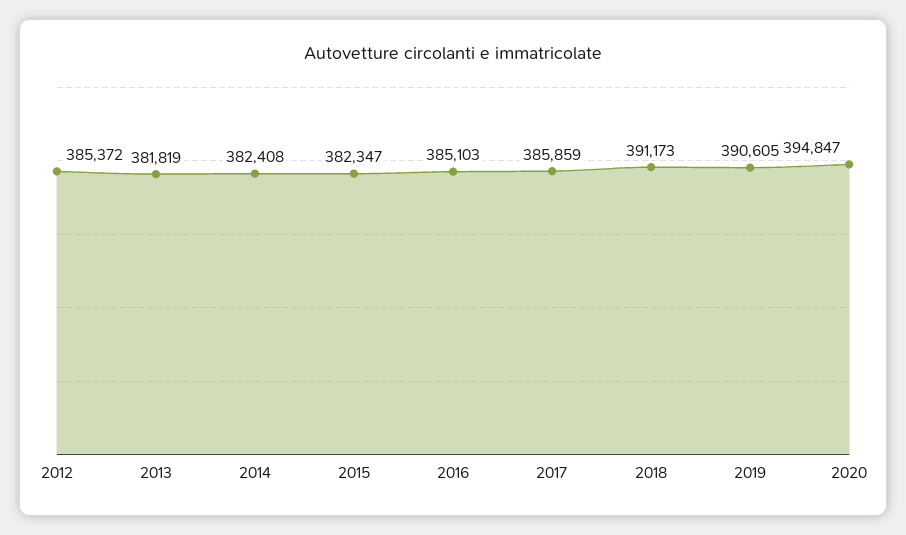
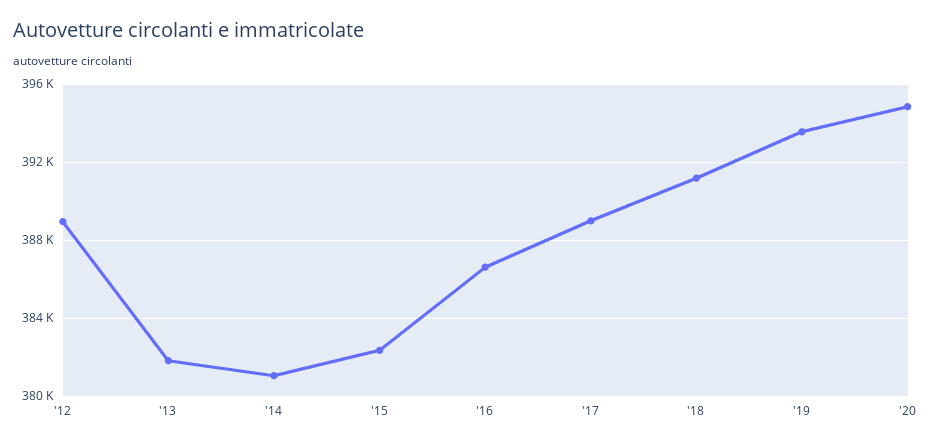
2012: 385372 -> 389000
2014: 382408 -> 381000
2016: 385103 -> 386500
2017: 385859 -> 389000
2019: 390605 -> 393500

